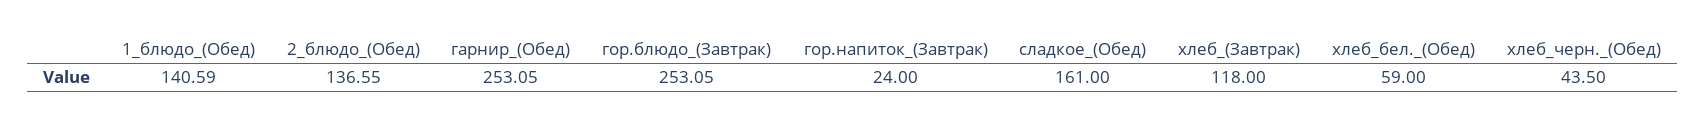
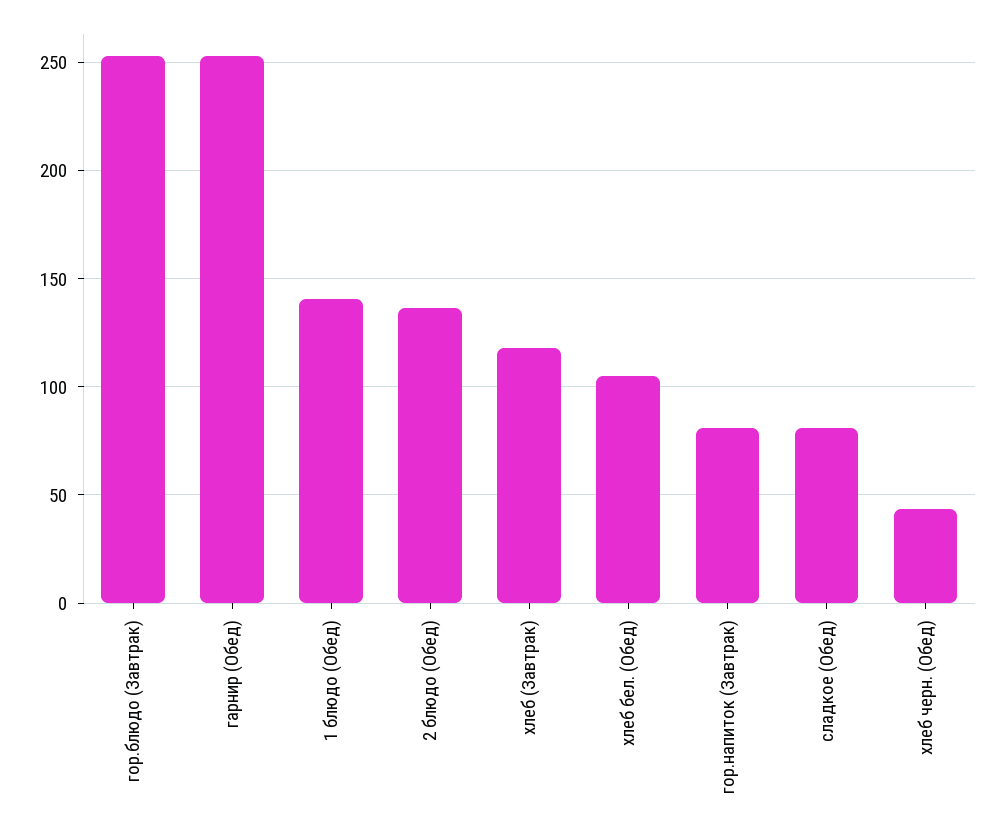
гор.напиток_(Завтрак): 24 -> 80
сладкое_(Обед): 161 -> 80
хлеб_бел._(Обед): 59 -> 105

